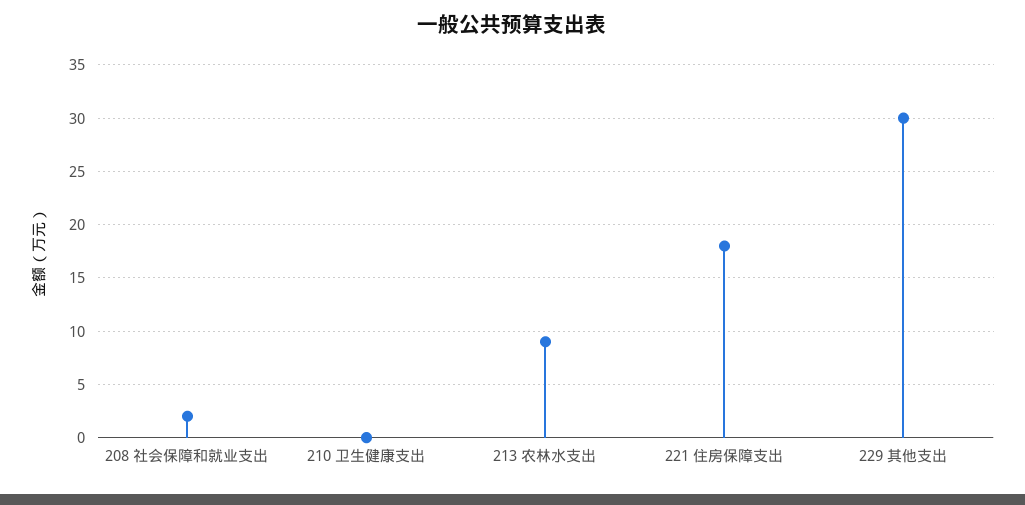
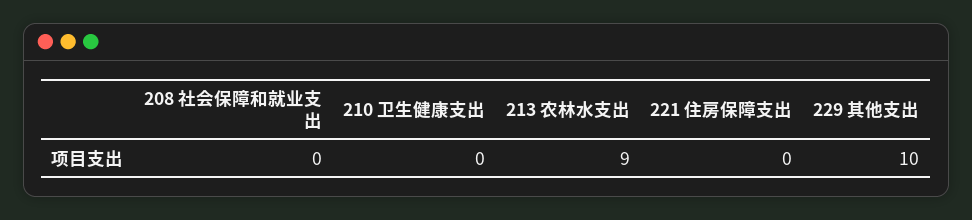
208 社会保障和就业支出: 2 -> 0
221 住房保障支出: 18 -> 0
229 其他支出: 30 -> 10

